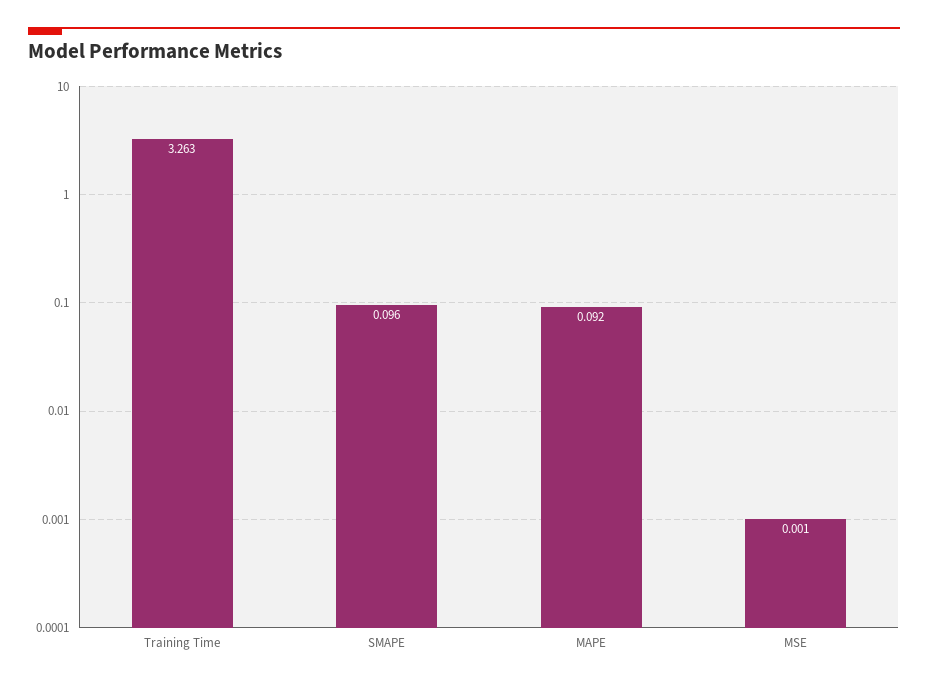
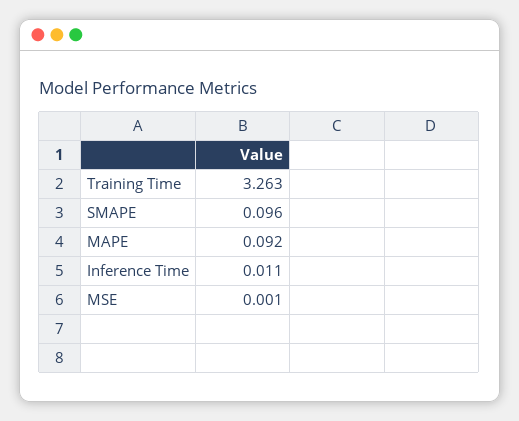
Inference Time: none -> 0.011

